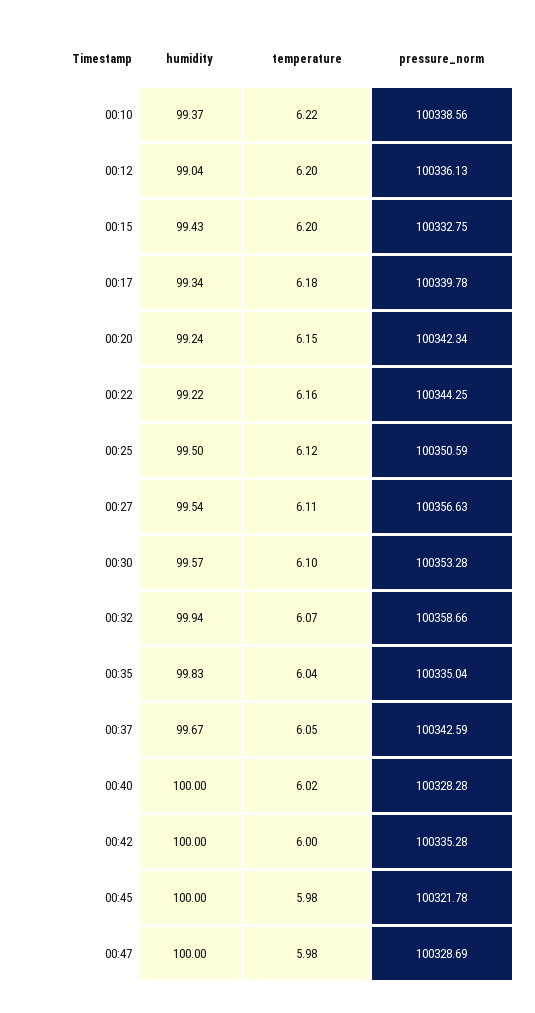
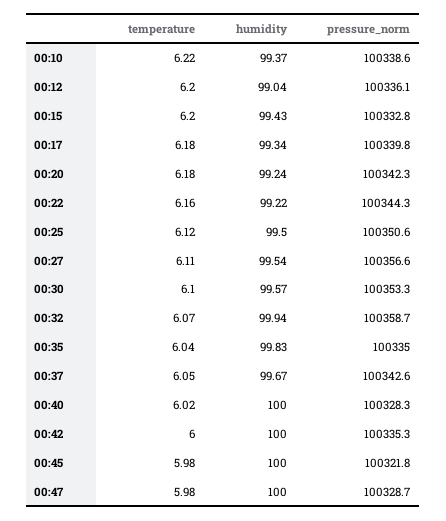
temperature, 00:20: 6.15 -> 6.18

